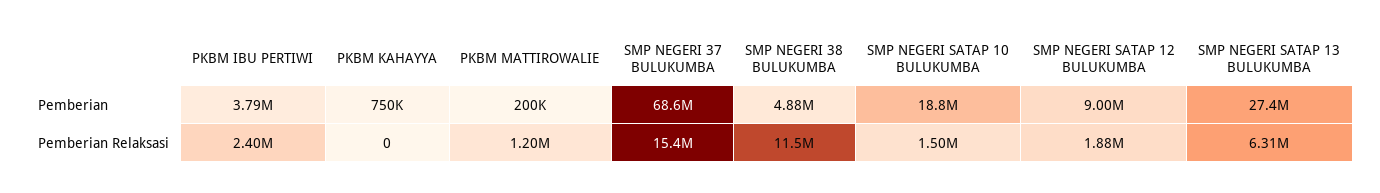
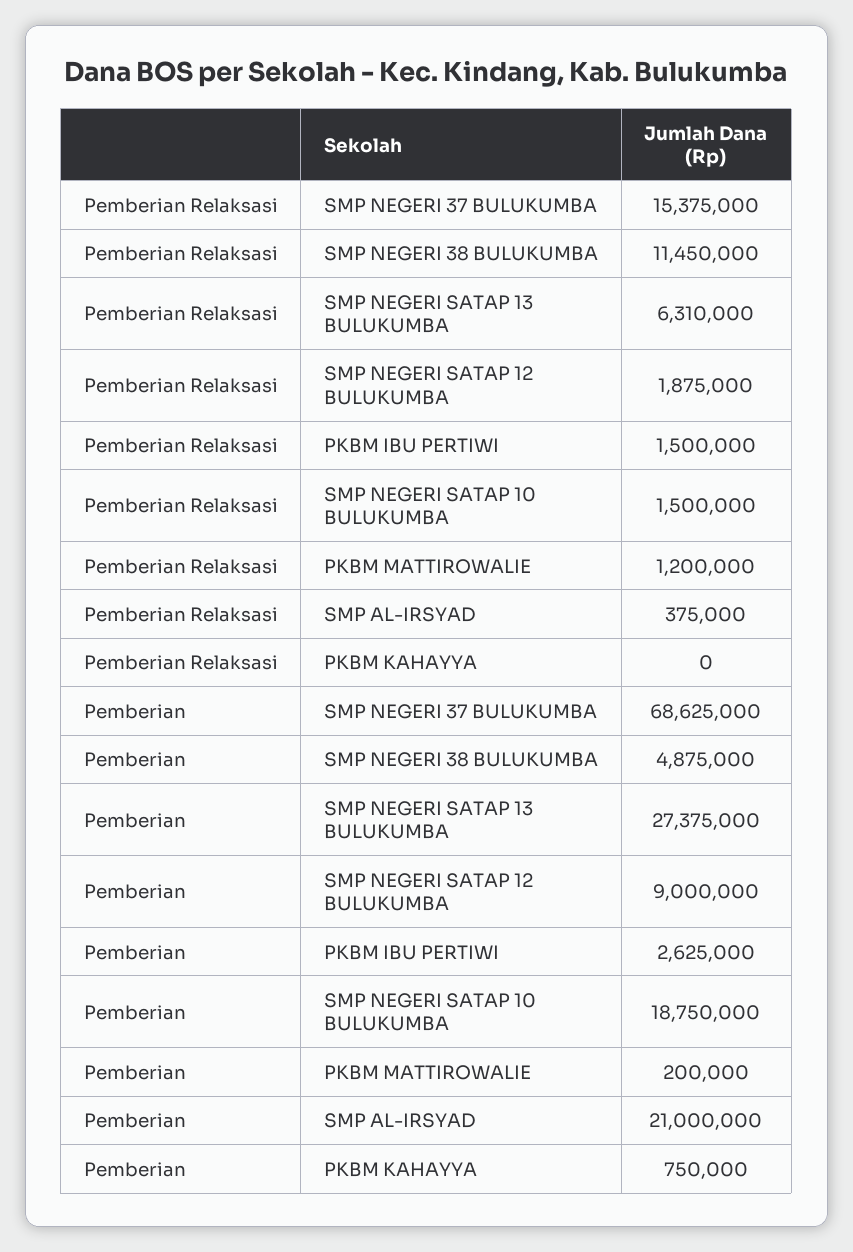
PKBM IBU PERTIWI, Pemberian: 3790000 -> 2625000
PKBM IBU PERTIWI, Pemberian Relaksasi: 2400000 -> 1500000
SMP AL-IRSYAD, Pemberian Relaksasi: none -> 375000
SMP AL-IRSYAD, Pemberian: none -> 21000000

